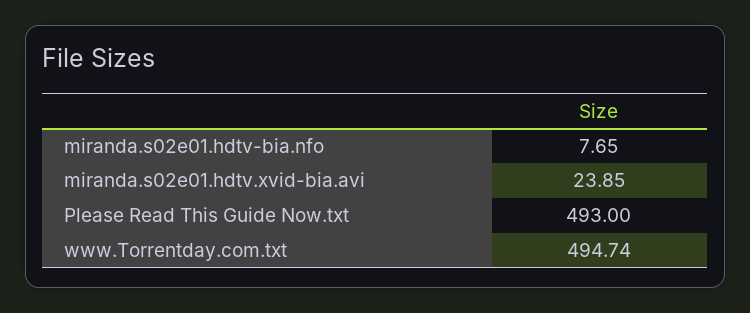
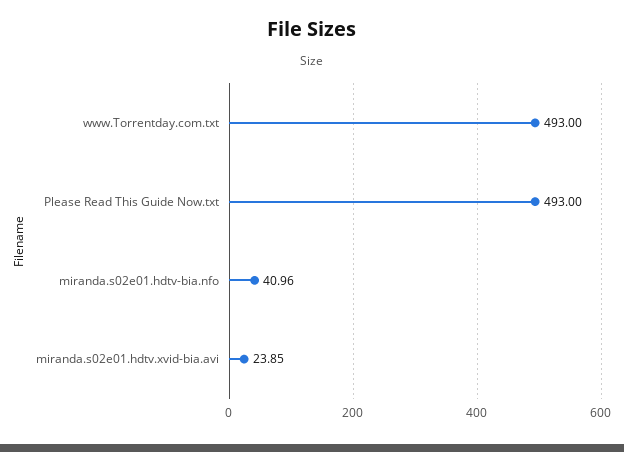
miranda.s02e01.hdtv-bia.nfo: 7.65 -> 40.96
www.Torrentday.com.txt: 494.74 -> 493

